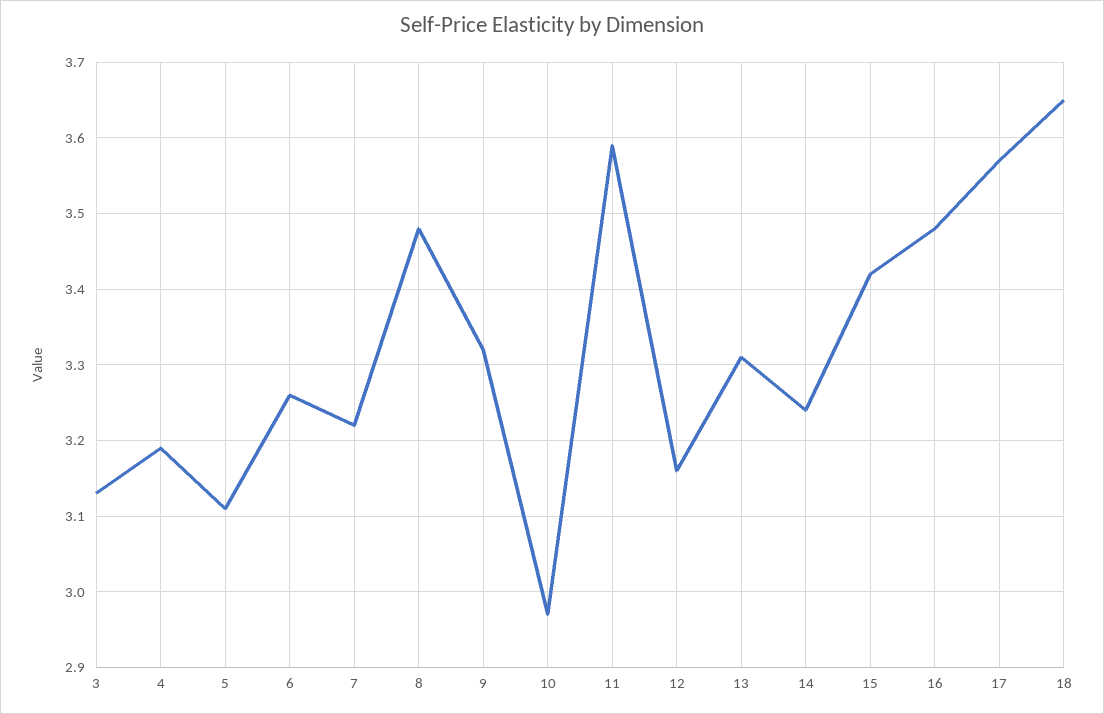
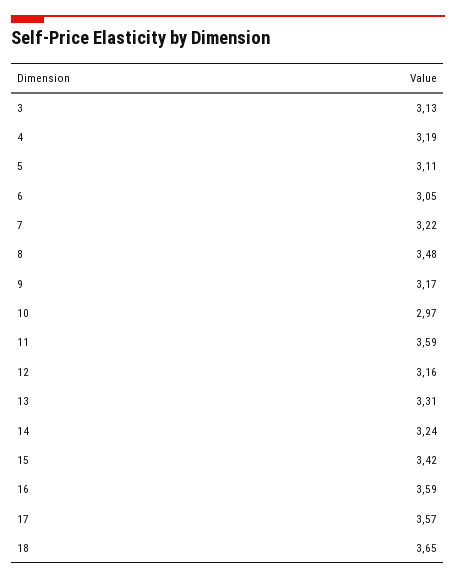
6: 3.26 -> 3.05
9: 3.32 -> 3.17
16: 3.48 -> 3.59

